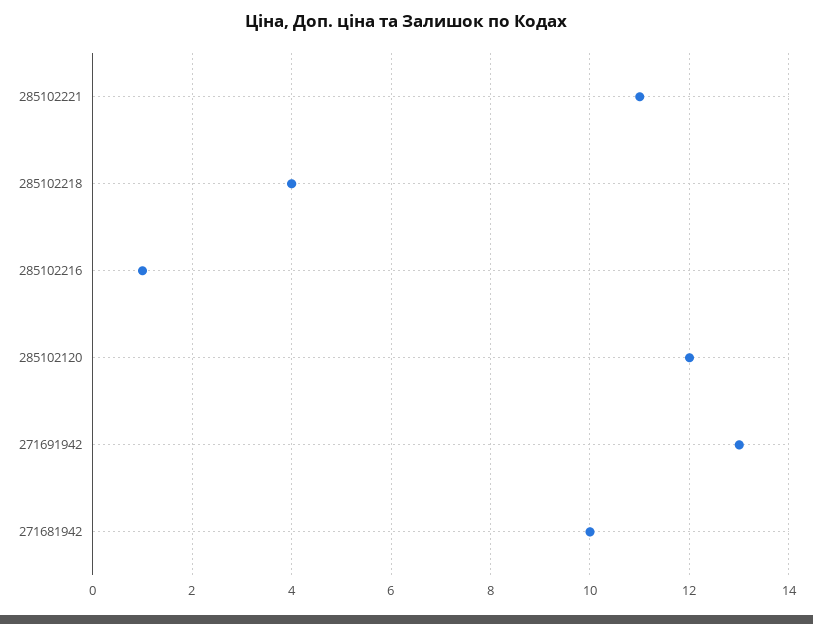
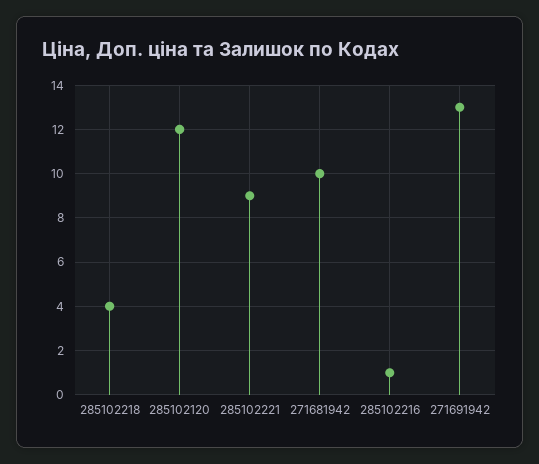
285102221: 11 -> 9

